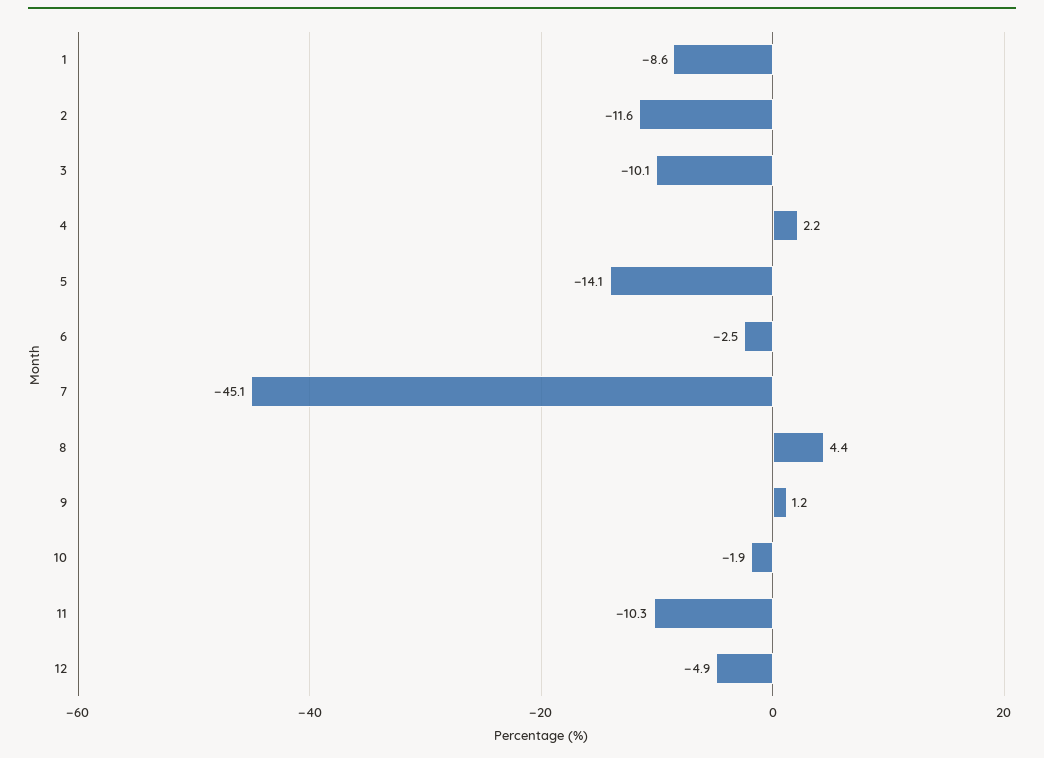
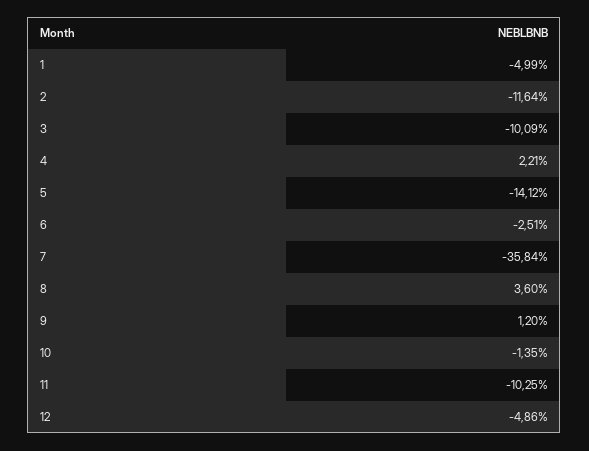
1: -8.6 -> -4.99
7: -45.1 -> -35.84
8: 4.4 -> 3.6
10: -1.9 -> -1.35

